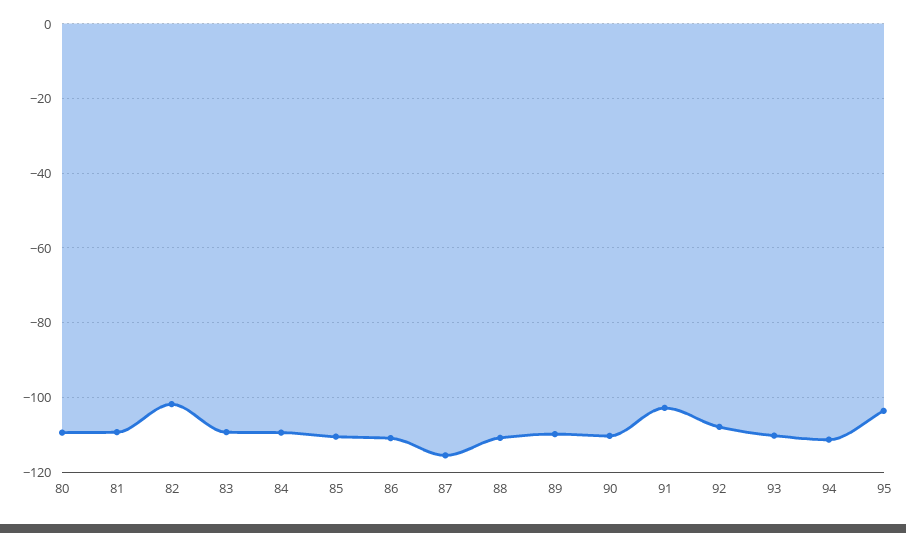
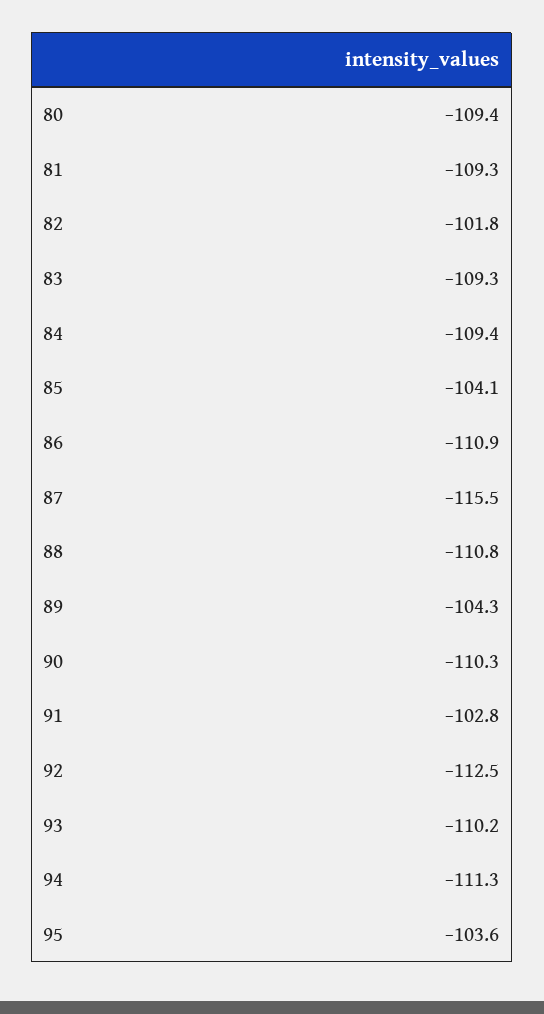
85: -110 -> -104.1
89: -110 -> -104.3
92: -108 -> -112.5

